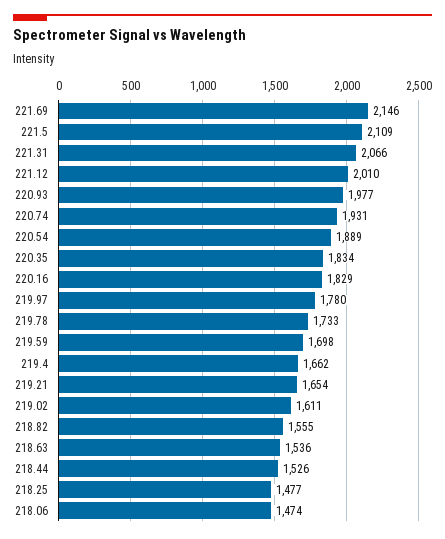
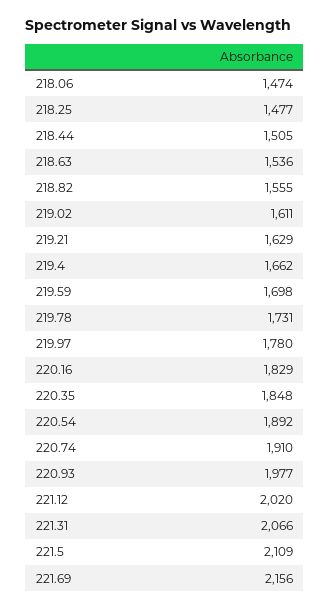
221.69: 2146 -> 2156
221.12: 2010 -> 2020
220.74: 1931 -> 1910
220.54: 1889 -> 1892
220.35: 1834 -> 1848
219.78: 1733 -> 1731
219.21: 1654 -> 1629
218.44: 1526 -> 1505

